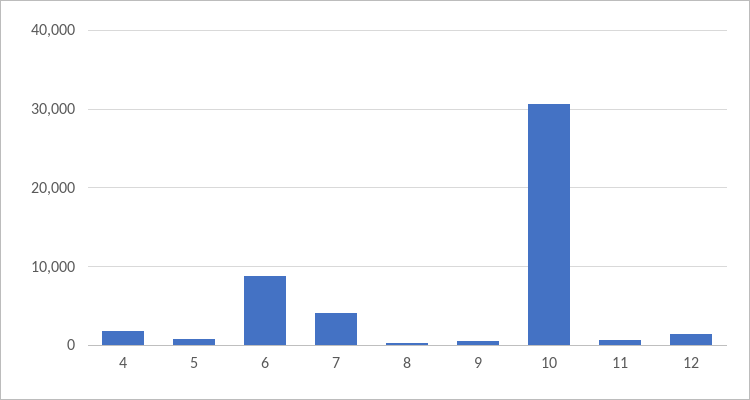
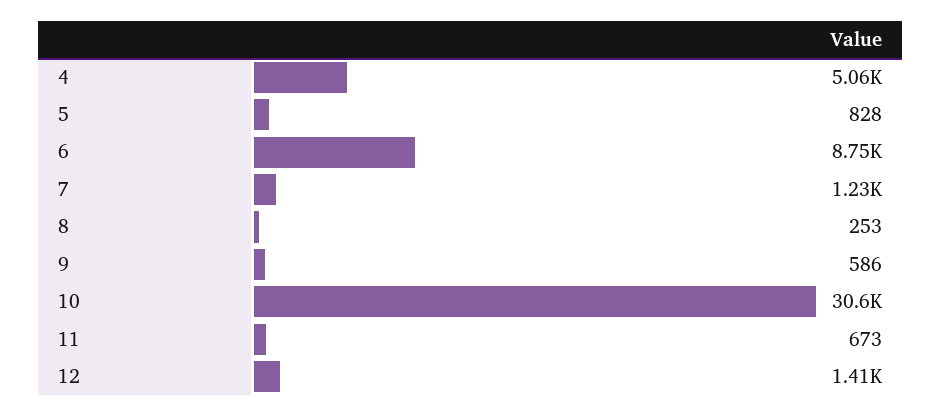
4: 2000 -> 5060
7: 4000 -> 1230

